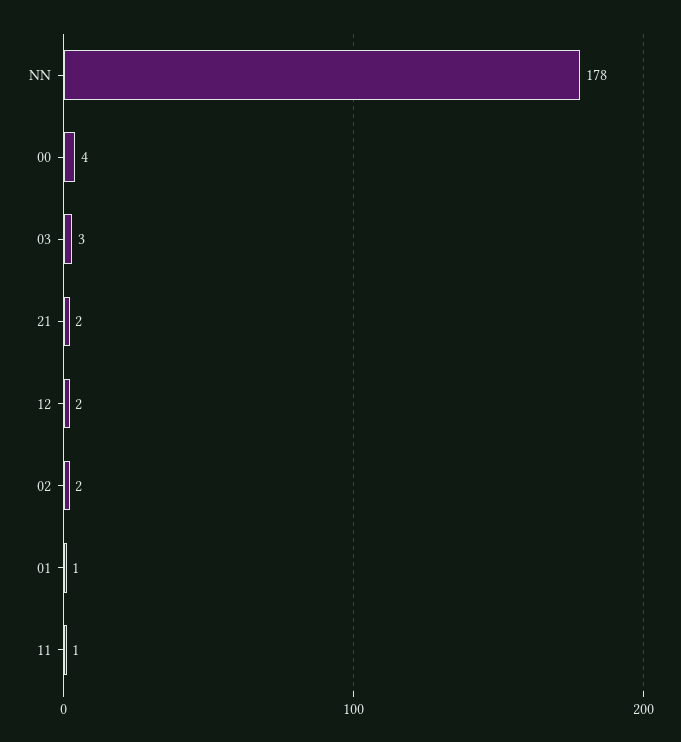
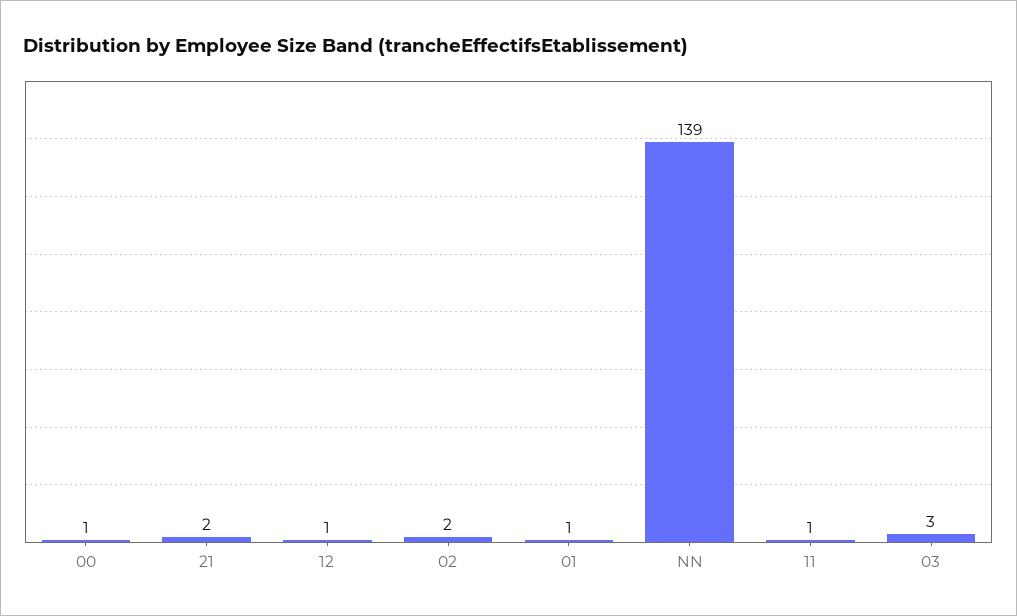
NN: 178 -> 139
00: 4 -> 1
12: 2 -> 1

